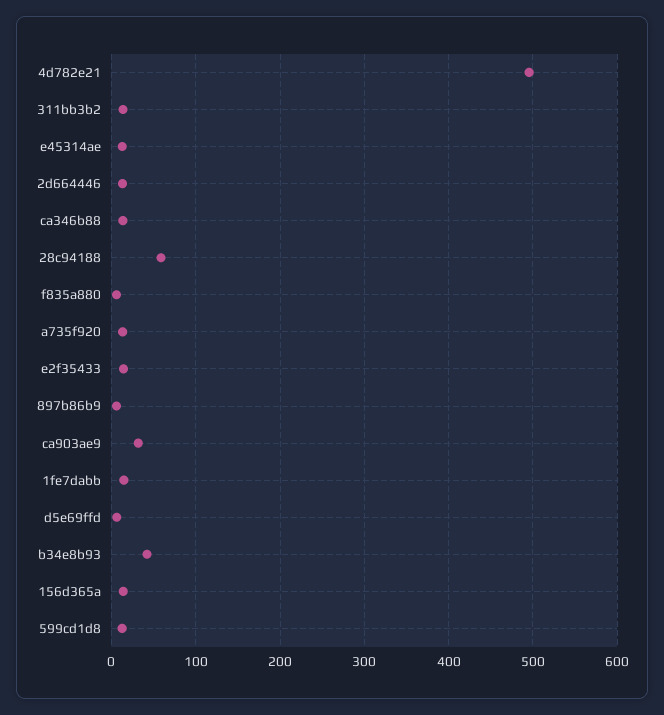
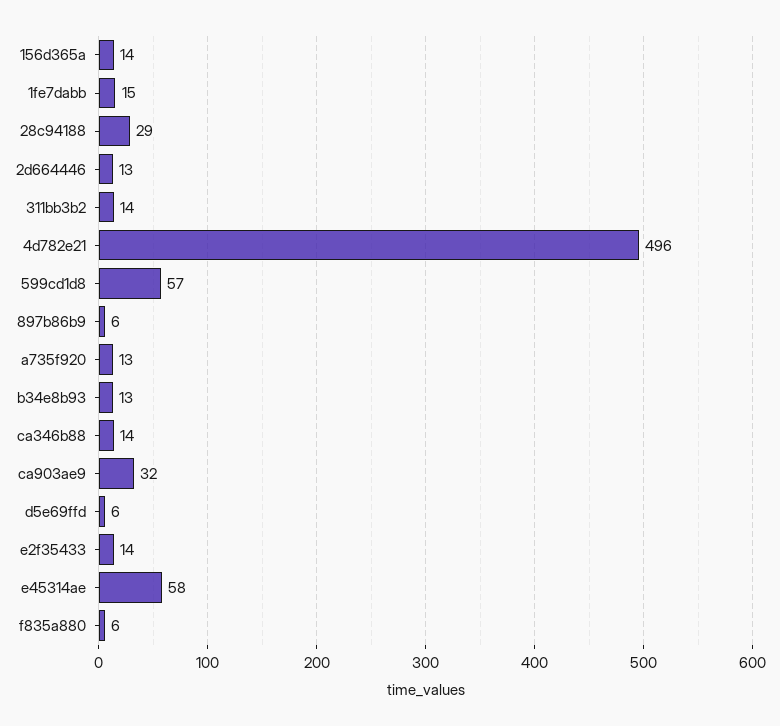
e45314ae: 10 -> 58
28c94188: 60 -> 29
b34e8b93: 40 -> 13
599cd1d8: 10 -> 57

